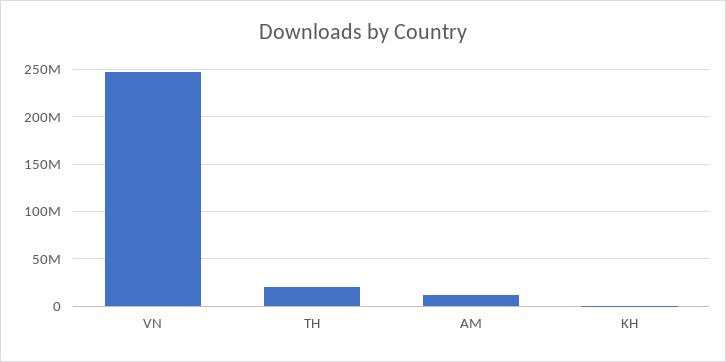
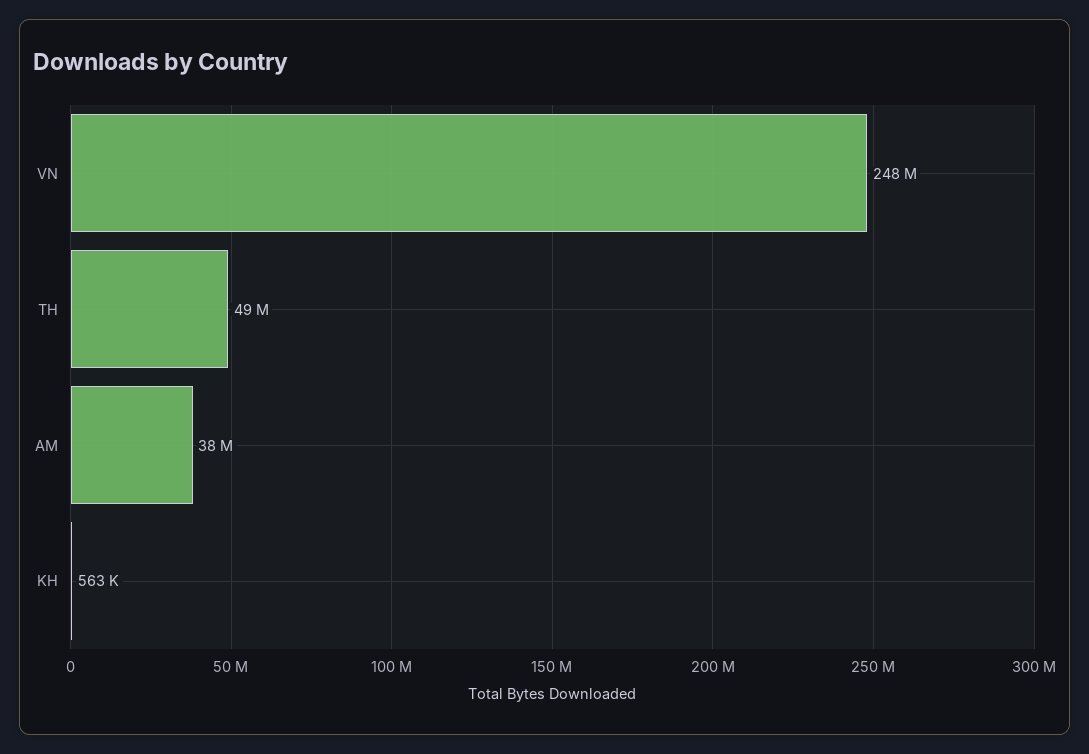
TH: 20000000 -> 49000000
AM: 10000000 -> 38000000

